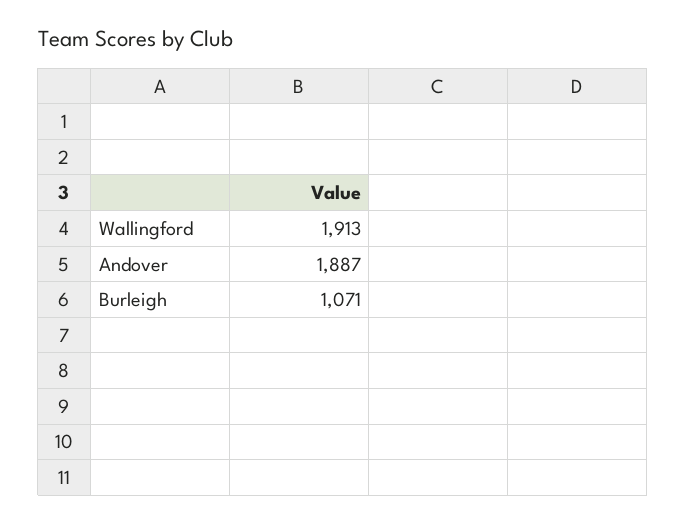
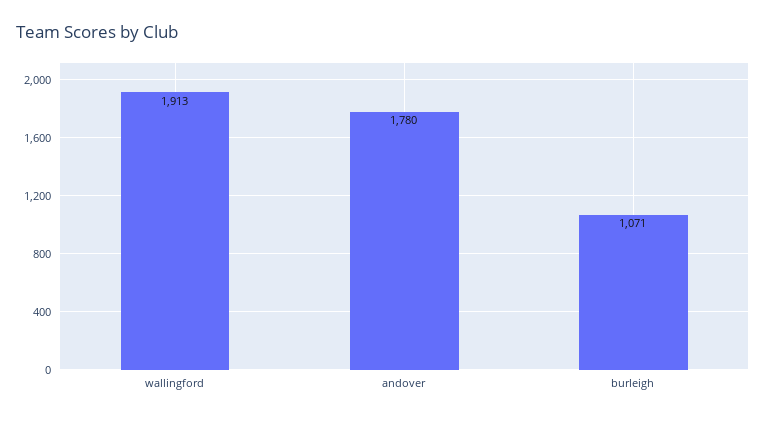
Andover: 1887 -> 1780

